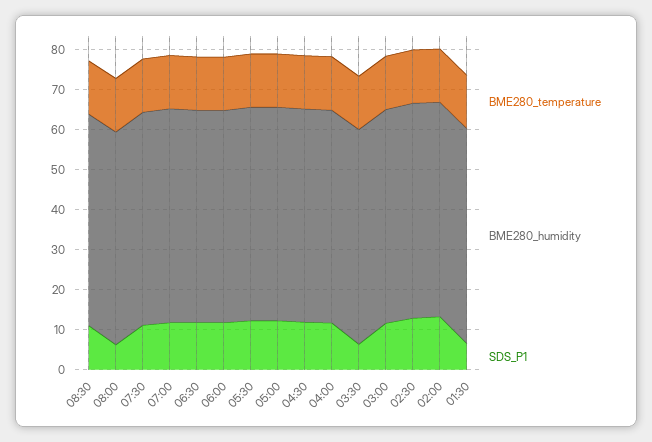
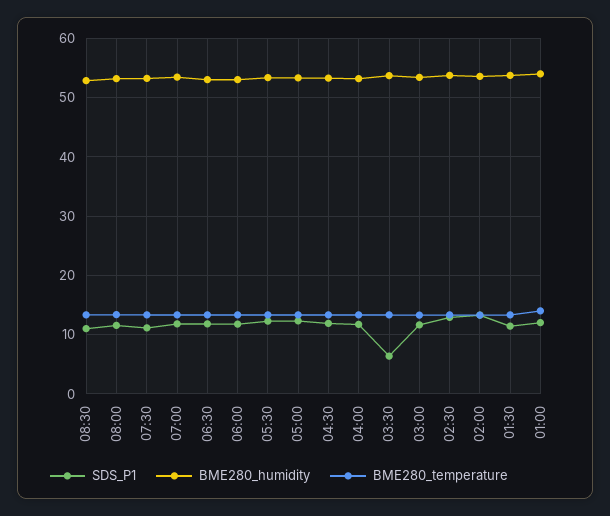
SDS_P1, 08:00: 6 -> 12
SDS_P1, 01:30: 6 -> 12
SDS_P1, 01:00: none -> 12
BME280_humidity, 01:00: none -> 54
BME280_temperature, 01:00: none -> 14

